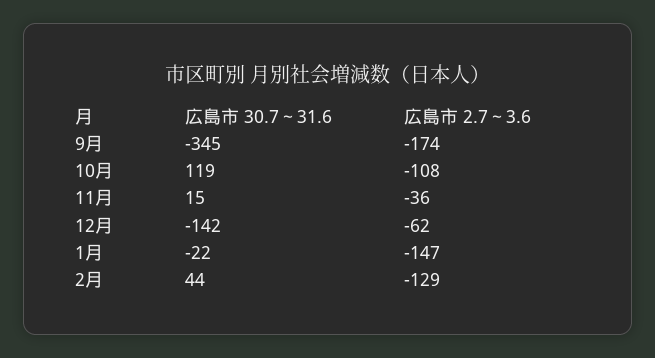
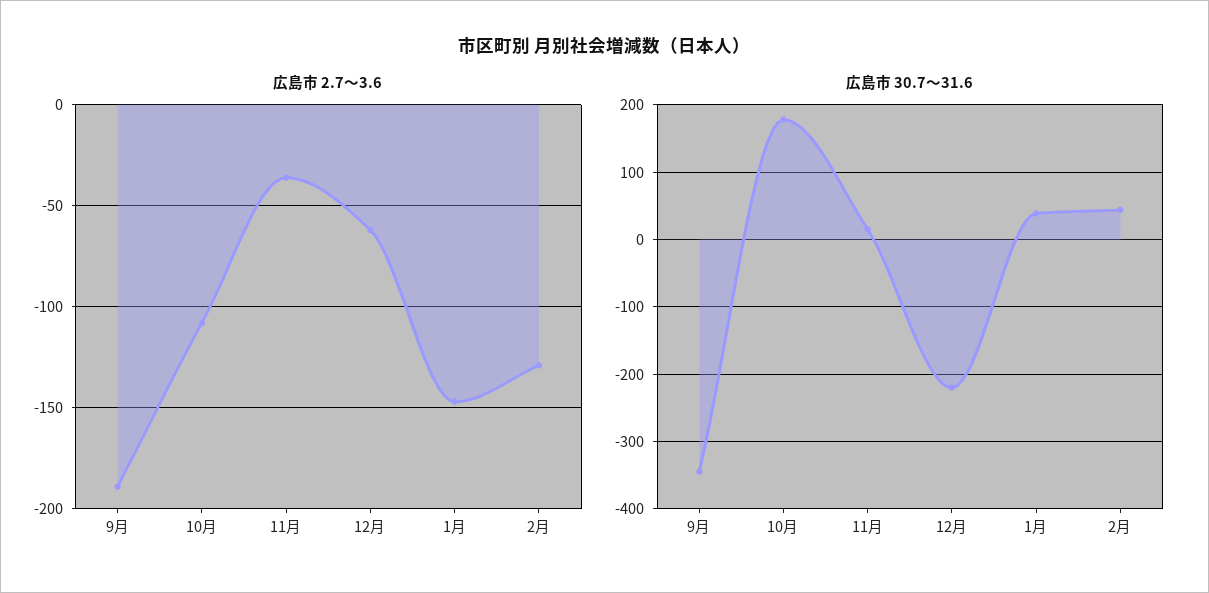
広島市 2.7～3.6, 9月: -174 -> -190
広島市 30.7～31.6, 10月: 119 -> 180
広島市 30.7～31.6, 12月: -142 -> -220
広島市 30.7～31.6, 1月: -22 -> 40

